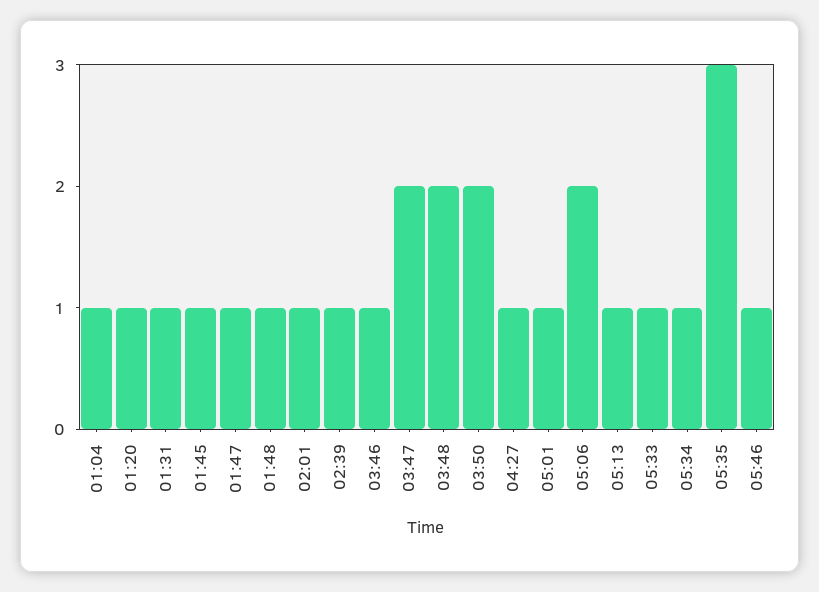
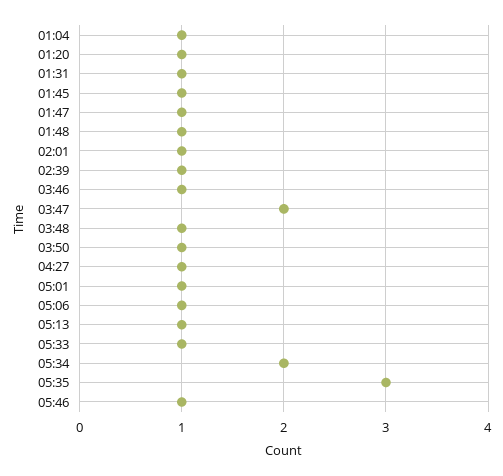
03:48: 2 -> 1
03:50: 2 -> 1
05:06: 2 -> 1
05:34: 1 -> 2

